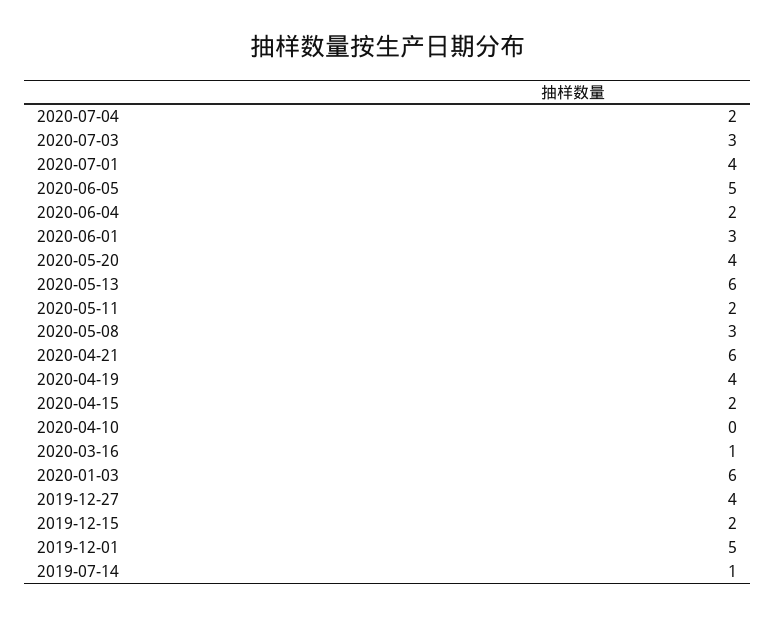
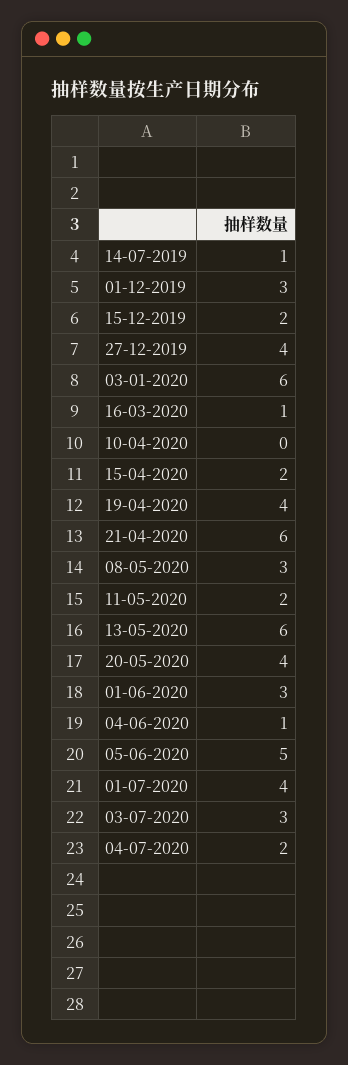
2020-06-04: 2 -> 1
2019-12-01: 5 -> 3

